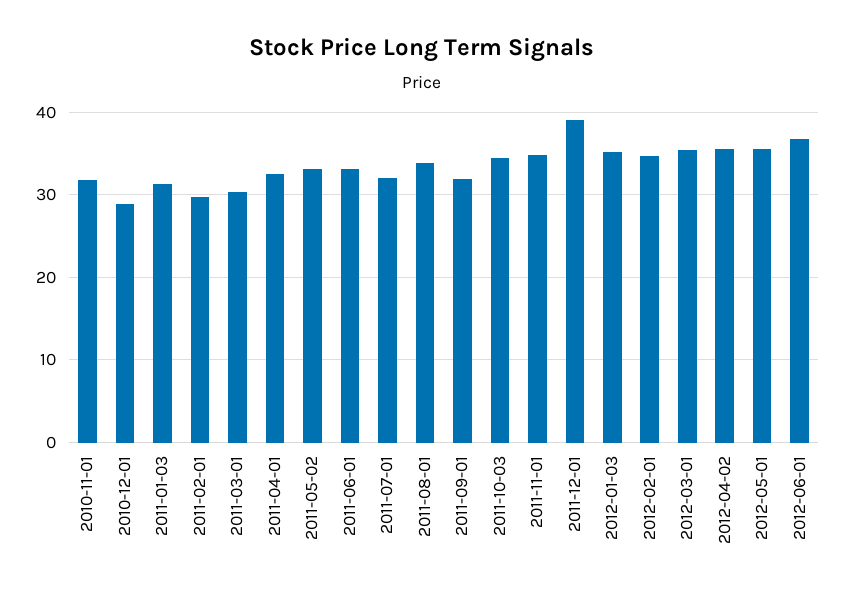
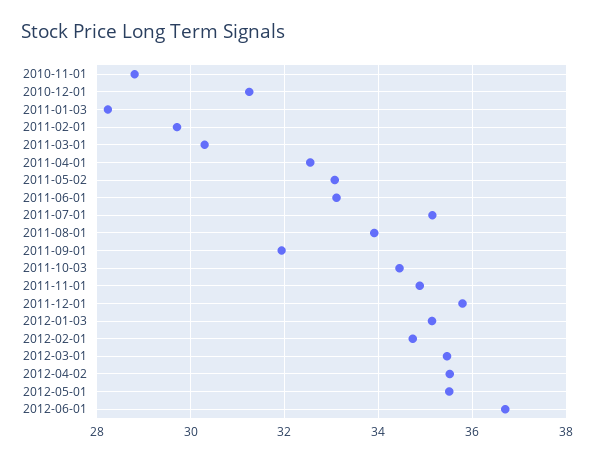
2010-11-01: 32 -> 28.8
2010-12-01: 29 -> 31.2
2011-01-03: 31 -> 28.2
2011-07-01: 32 -> 35.2
2011-12-01: 39 -> 35.8

